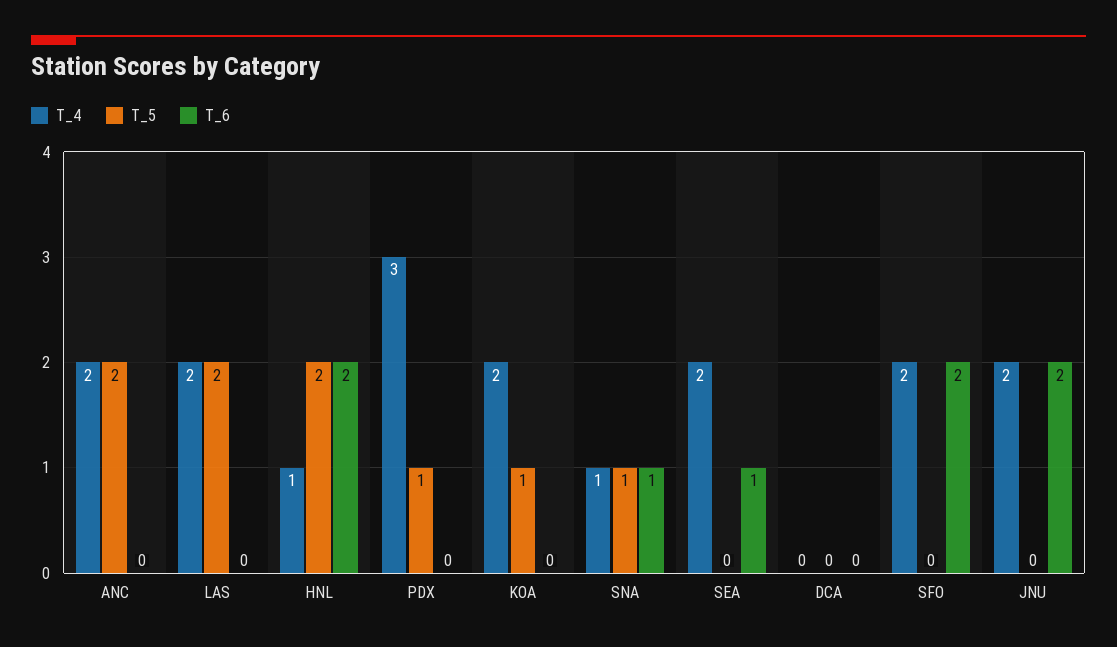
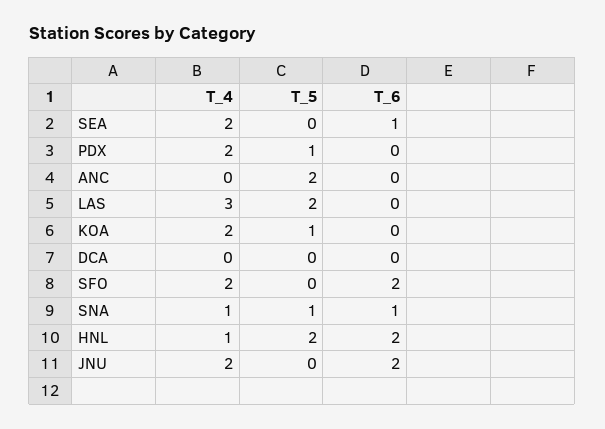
T_4, ANC: 2 -> 0
T_4, LAS: 2 -> 3
T_4, PDX: 3 -> 2

